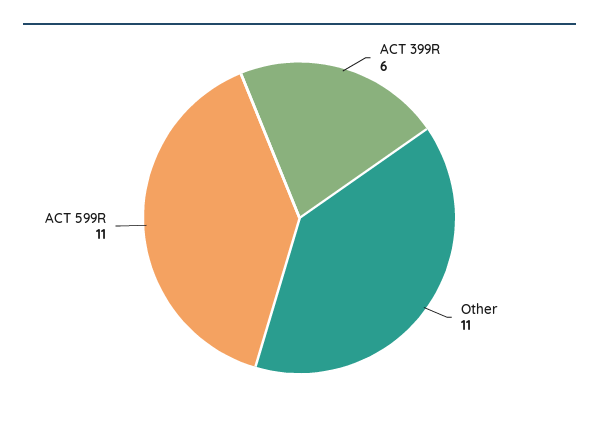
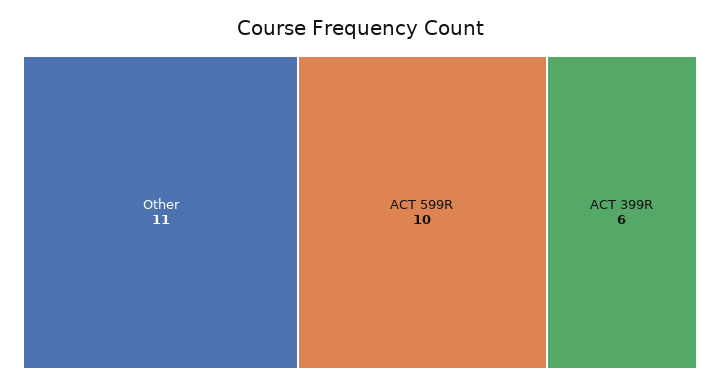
ACT 599R: 11 -> 10

